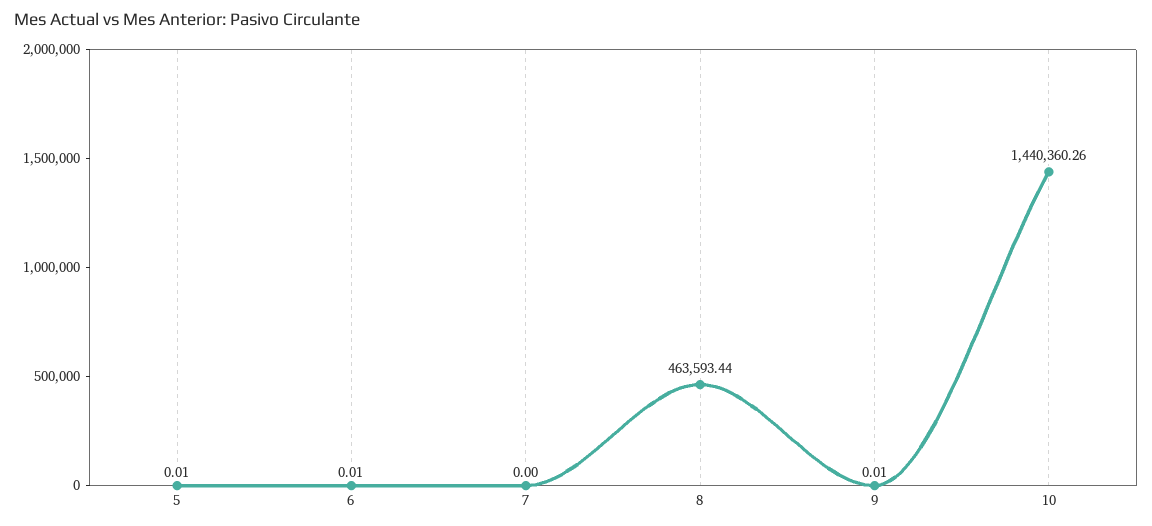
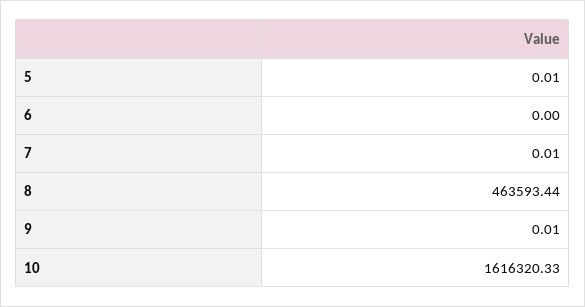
6: 0.01 -> 0
7: 0 -> 0.01
10: 1440360.26 -> 1616320.33

